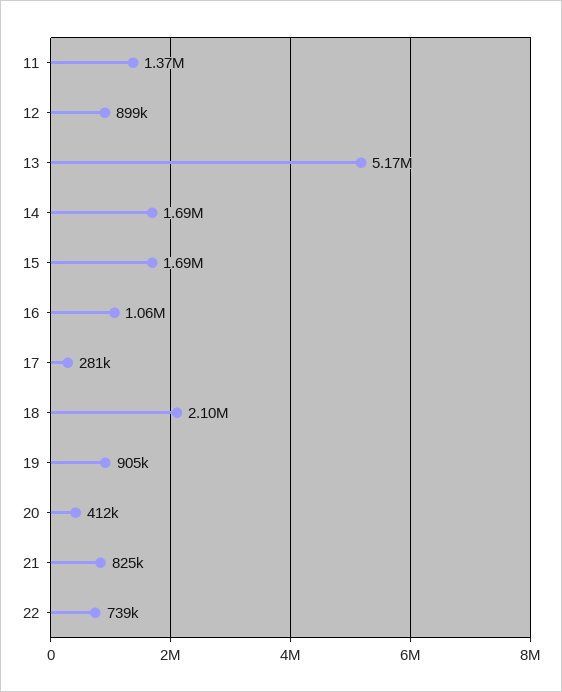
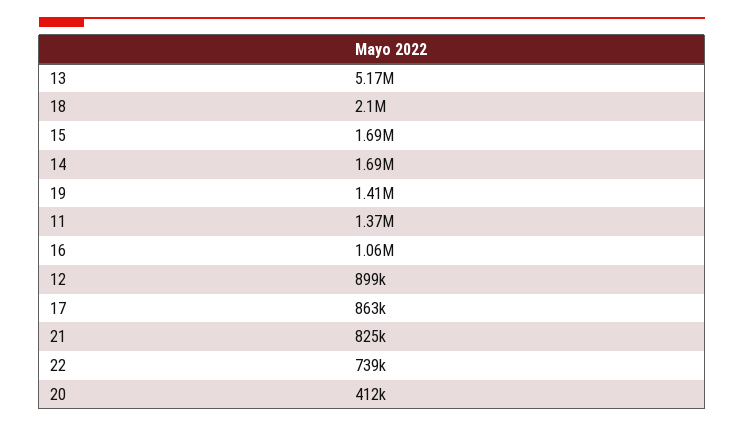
17: 281000 -> 863000
19: 905000 -> 1410000

